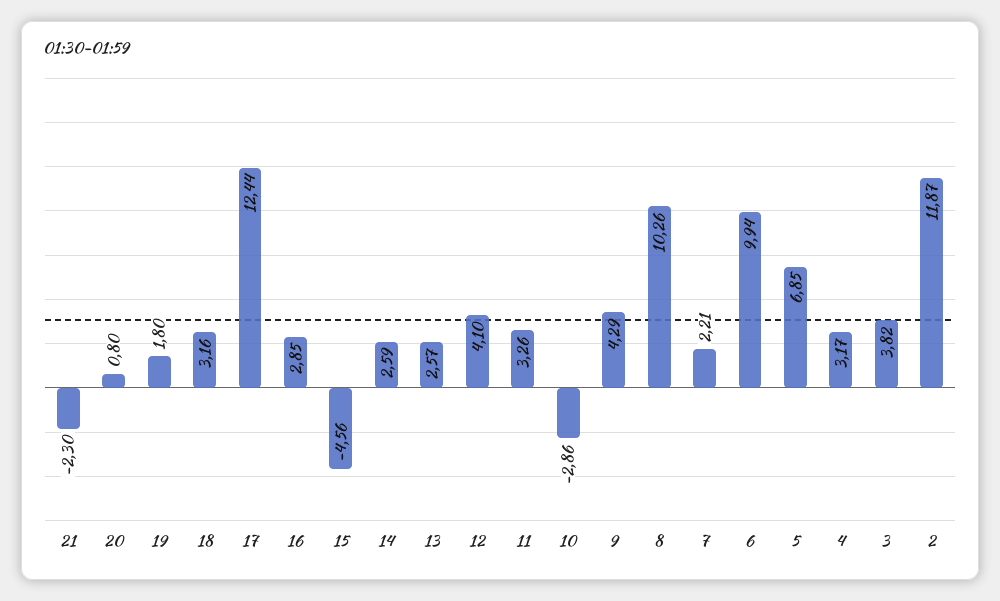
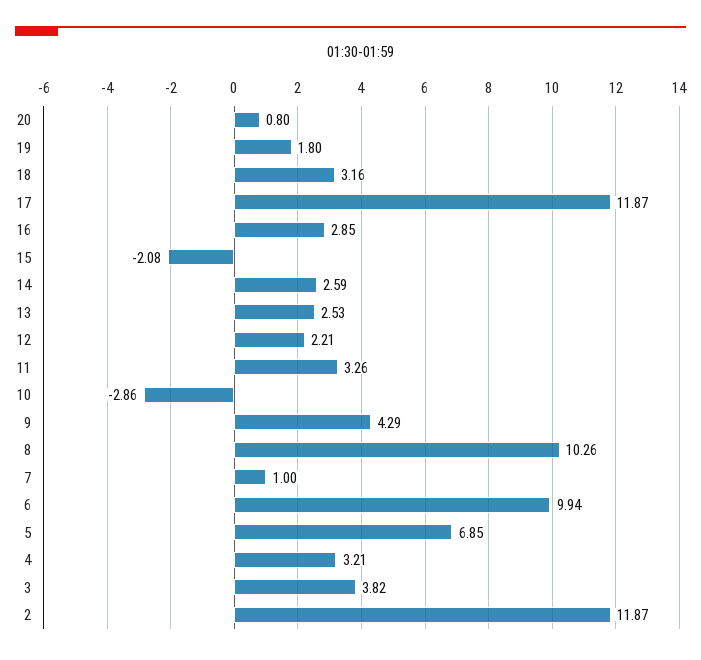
21: -2.3 -> none
17: 12.44 -> 11.87
15: -4.56 -> -2.08
13: 2.57 -> 2.53
12: 4.1 -> 2.21
7: 2.21 -> 1
4: 3.17 -> 3.21

